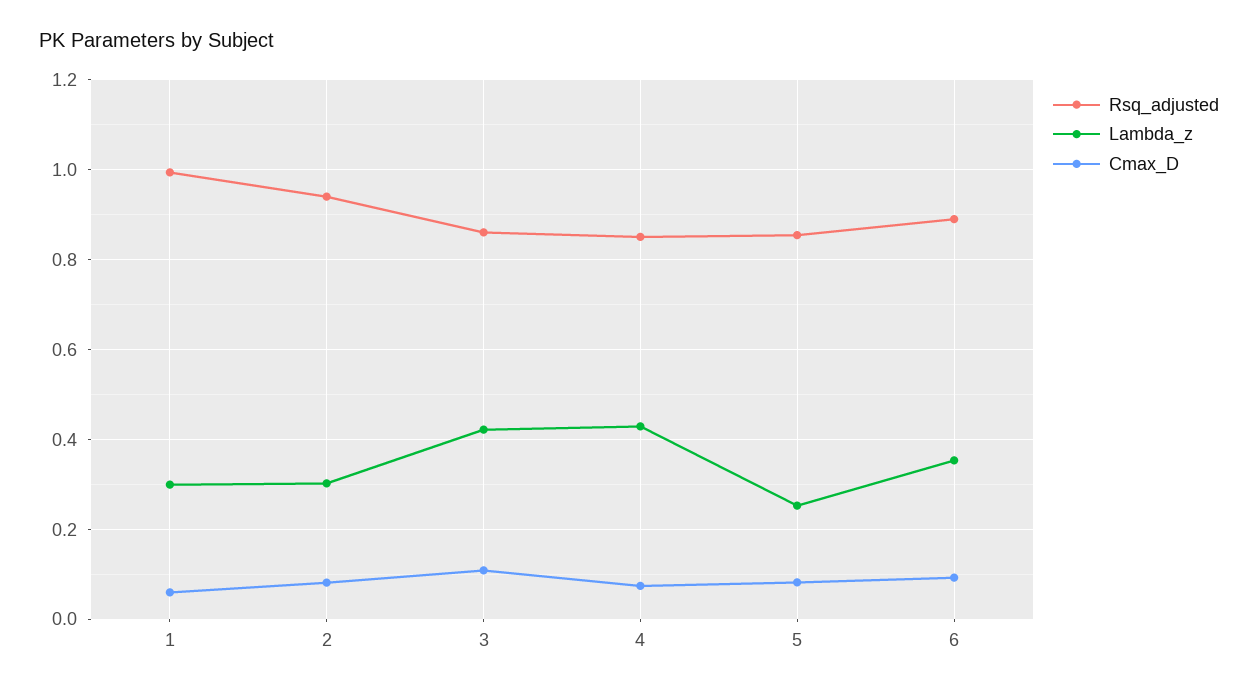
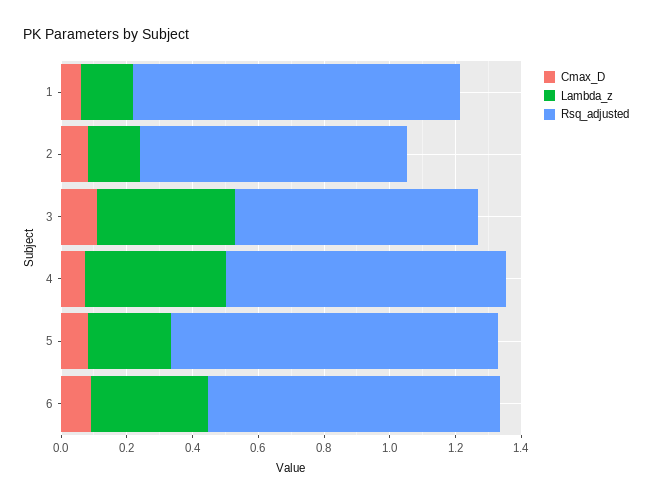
Lambda_z, 1: 0.3 -> 0.15
Rsq_adjusted, 2: 0.94 -> 0.8
Lambda_z, 2: 0.3 -> 0.15
Rsq_adjusted, 3: 0.86 -> 0.75
Rsq_adjusted, 5: 0.86 -> 1

